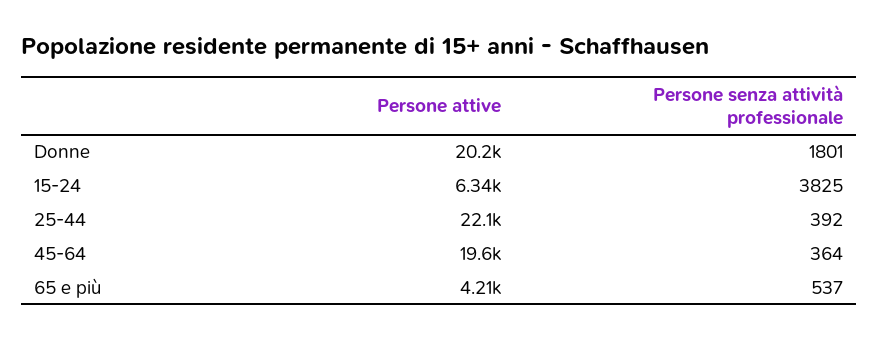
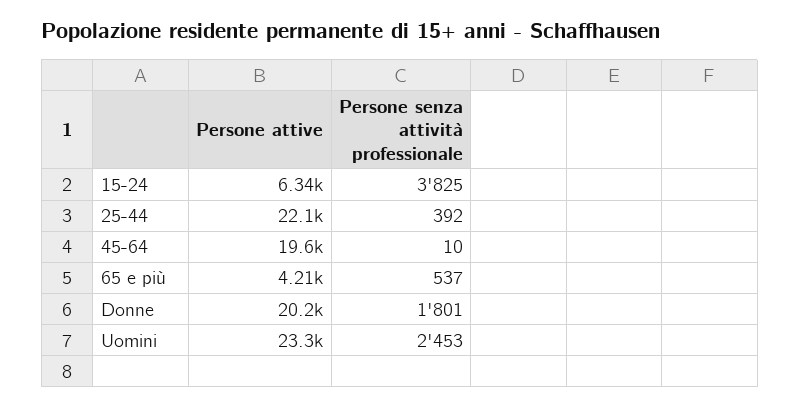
Persone senza attività professionale, 45-64: 364 -> 10
Persone attive, Uomini: none -> 23300
Persone senza attività professionale, Uomini: none -> 2453

